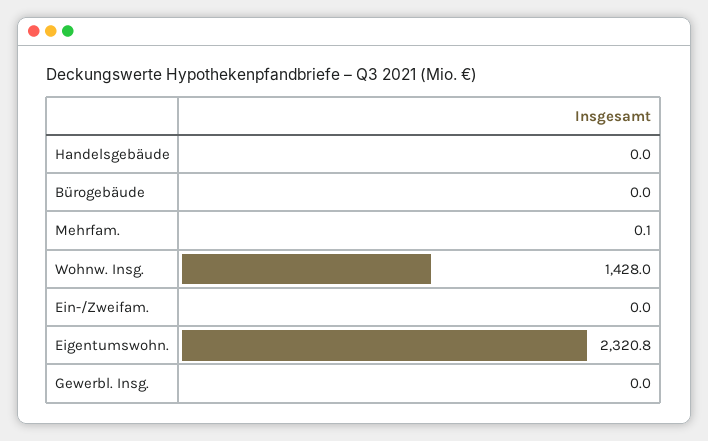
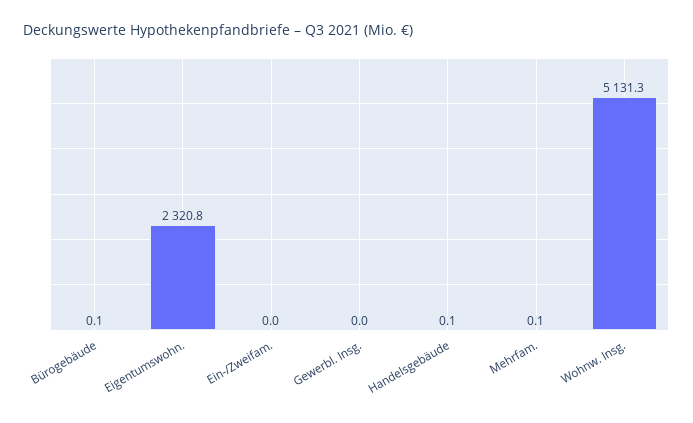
Handelsgebäude: 0 -> 0.1
Bürogebäude: 0 -> 0.1
Wohnw. Insg.: 1428 -> 5131.3

